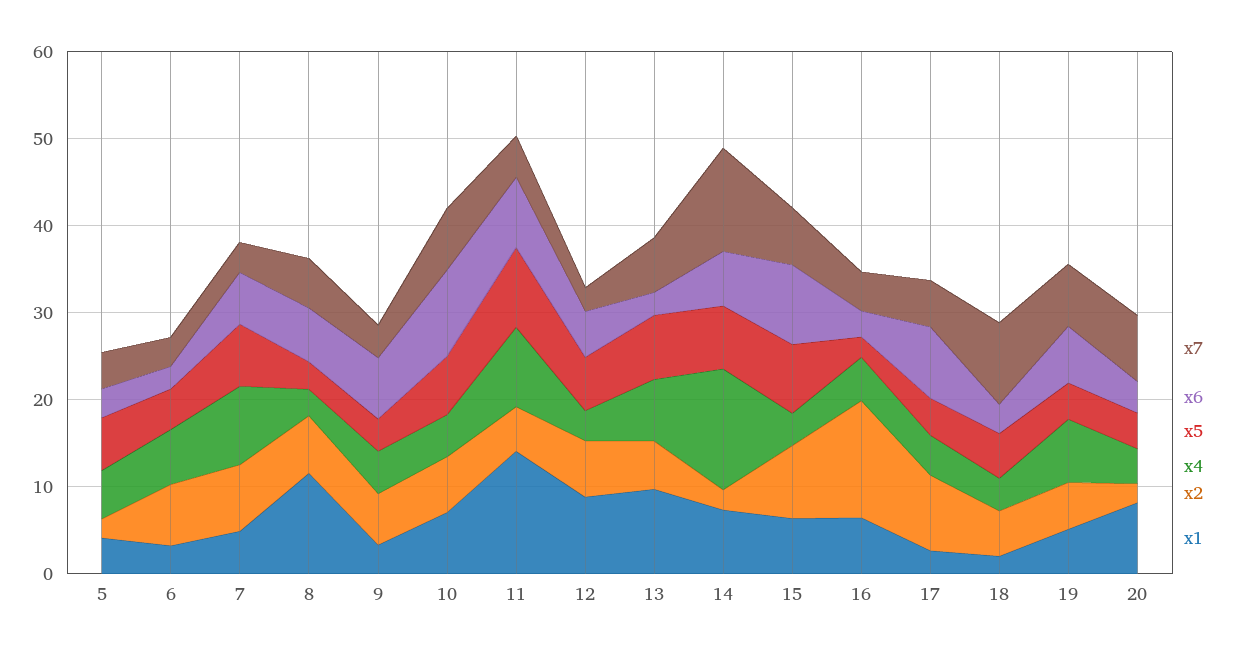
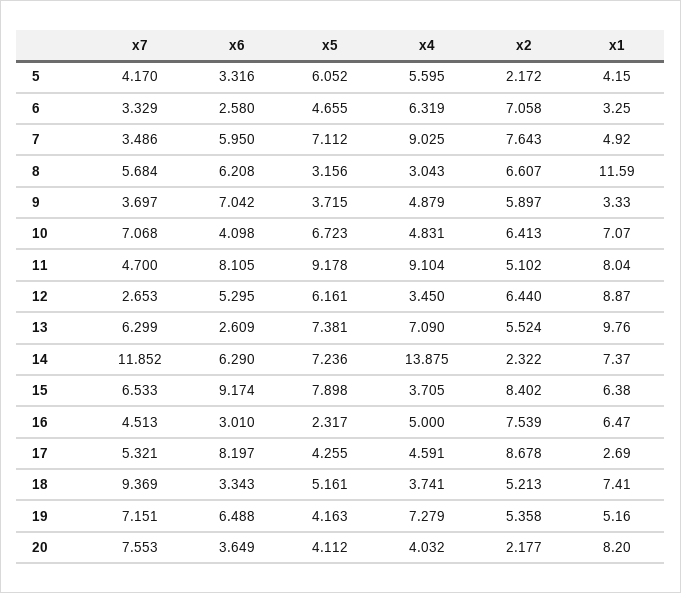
x6, 10: 10 -> 4.098
x1, 11: 14 -> 8.04
x2, 16: 14 -> 7.539
x1, 18: 2 -> 7.41

